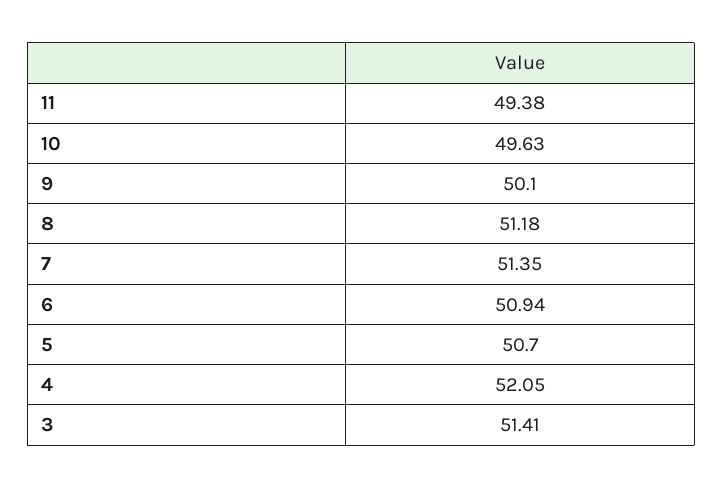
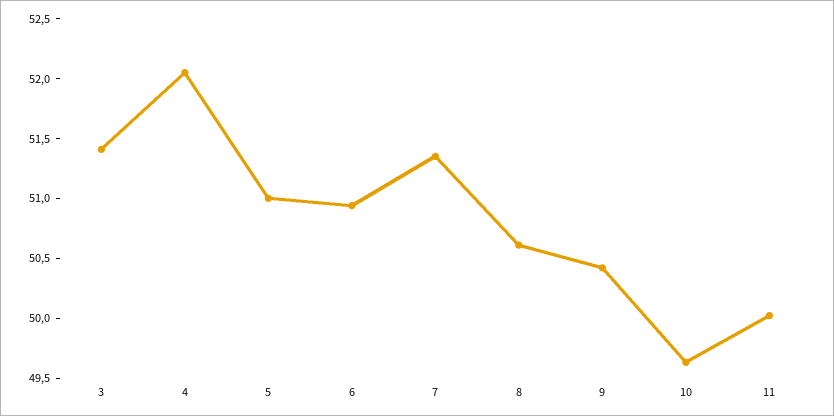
11: 49.38 -> 50
9: 50.1 -> 50.4
8: 51.18 -> 50.6
5: 50.7 -> 51

